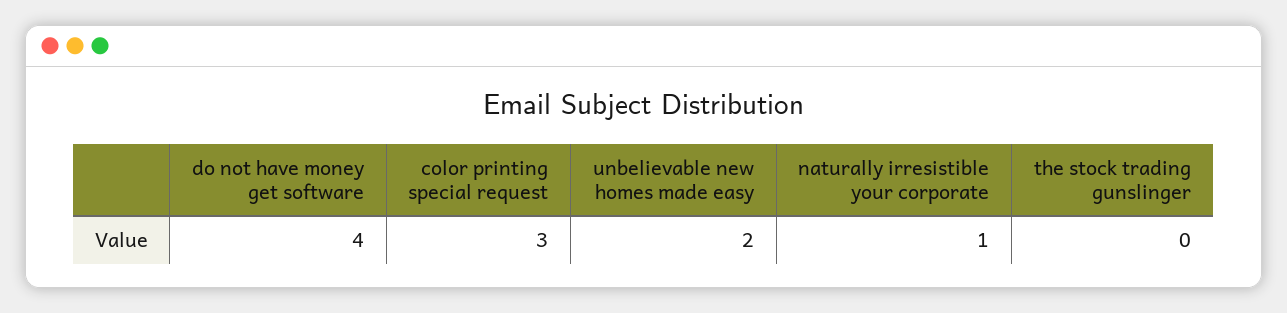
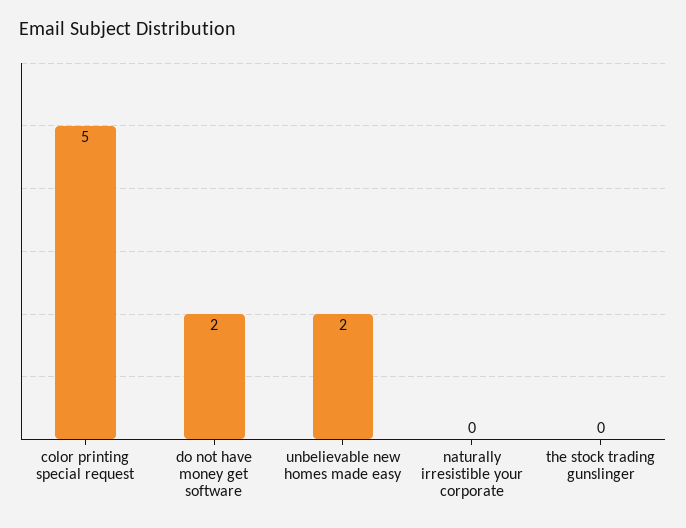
do not have money get software: 4 -> 2
color printing special request: 3 -> 5
naturally irresistible your corporate: 1 -> 0

